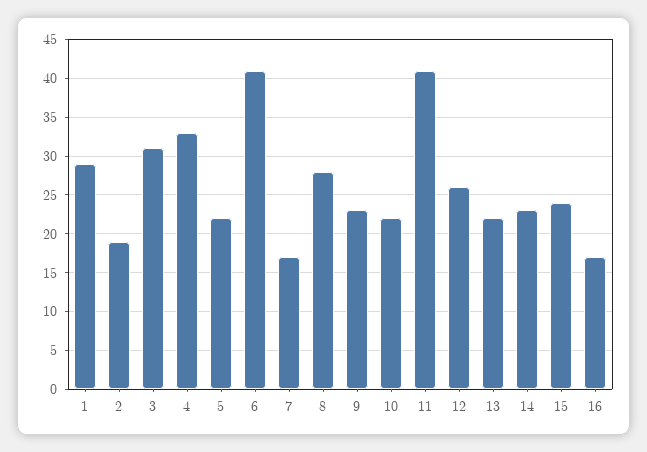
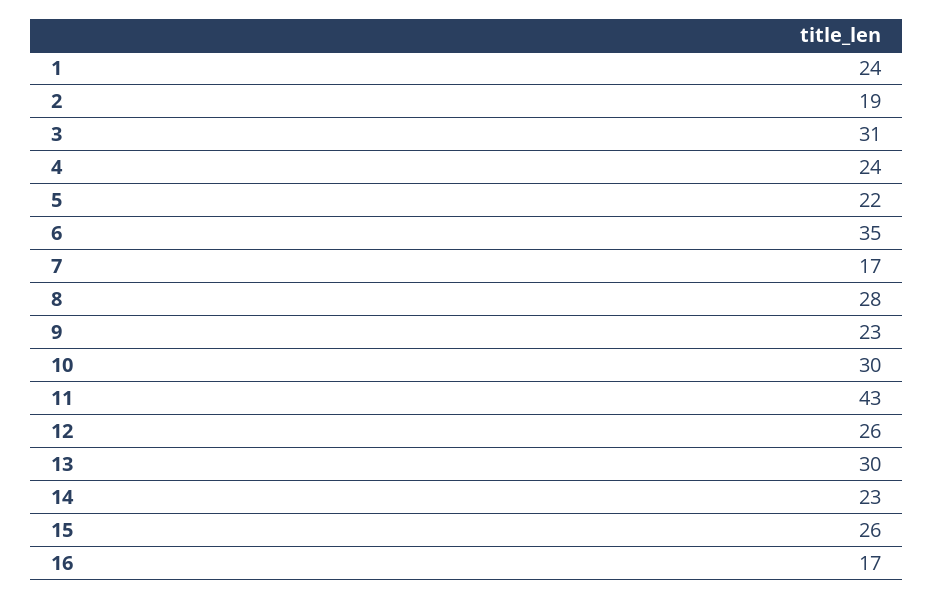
1: 29 -> 24
4: 33 -> 24
6: 41 -> 35
10: 22 -> 30
11: 41 -> 43
13: 22 -> 30
15: 24 -> 26

